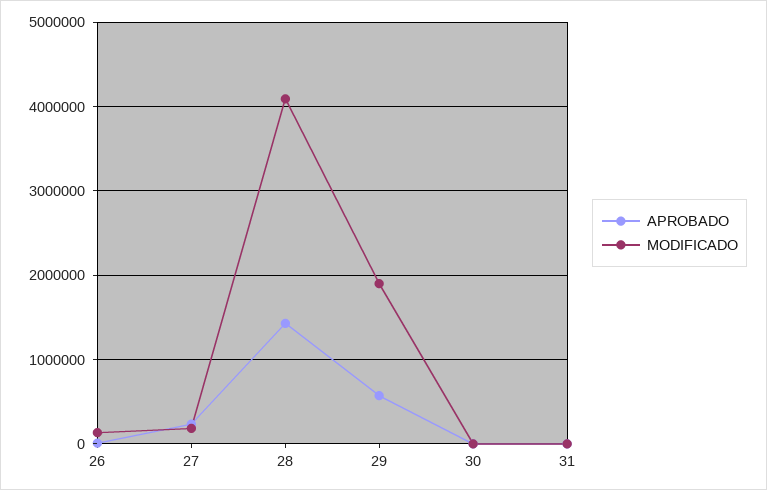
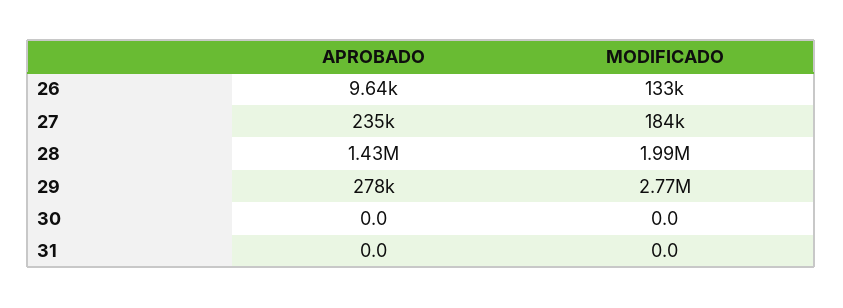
MODIFICADO, 28: 4100000 -> 1990000
APROBADO, 29: 600000 -> 278000
MODIFICADO, 29: 1900000 -> 2770000

